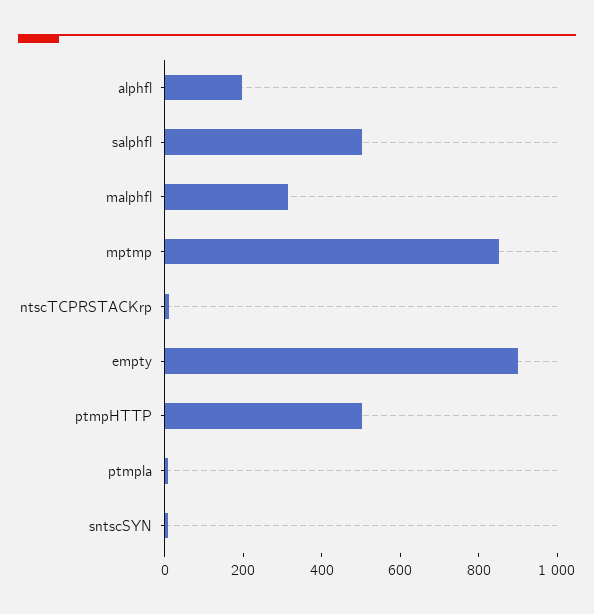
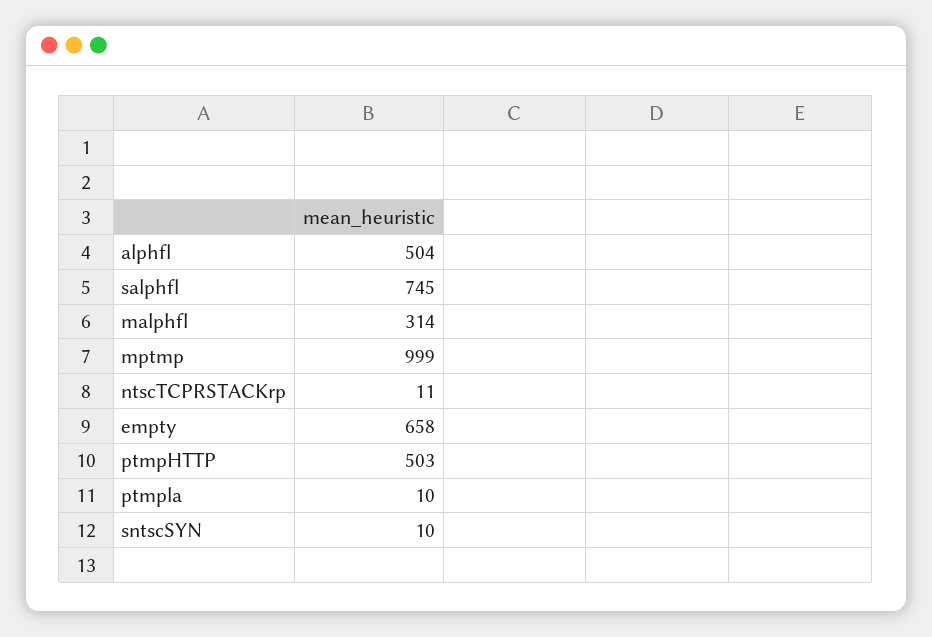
alphfl: 200 -> 504
salphfl: 500 -> 745
mptmp: 850 -> 999
empty: 900 -> 658

